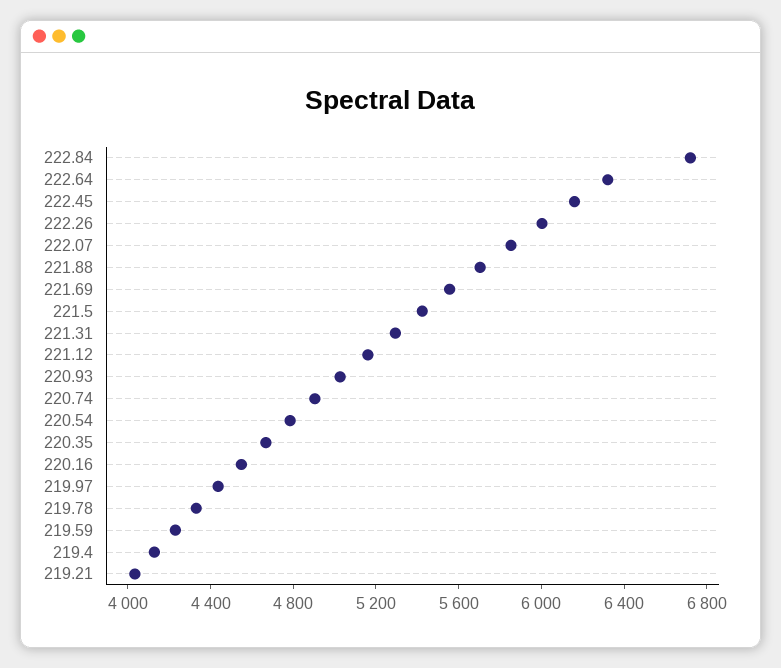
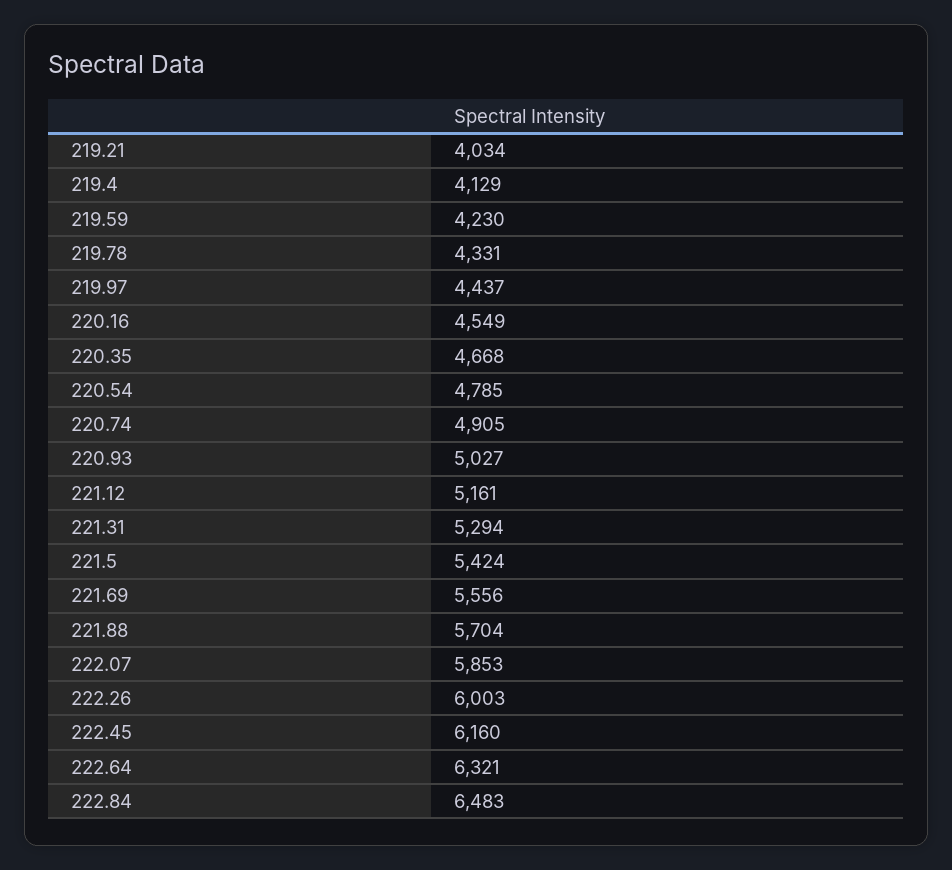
222.84: 6700 -> 6483

